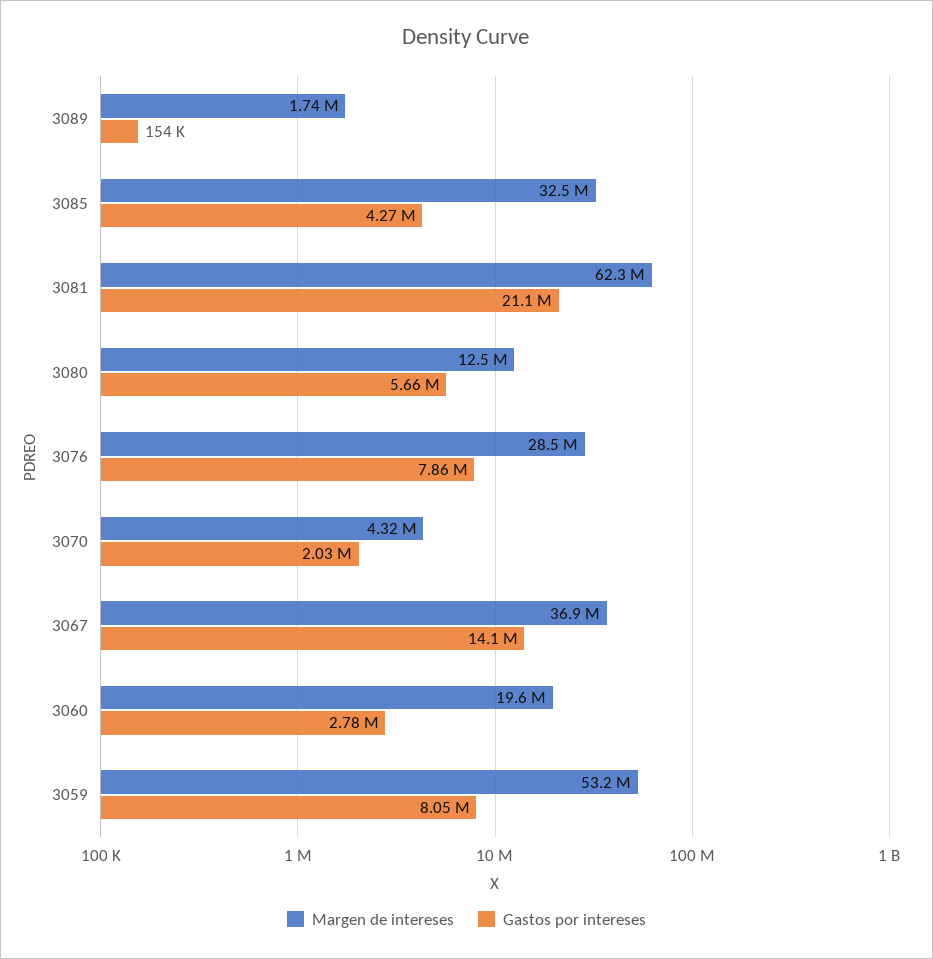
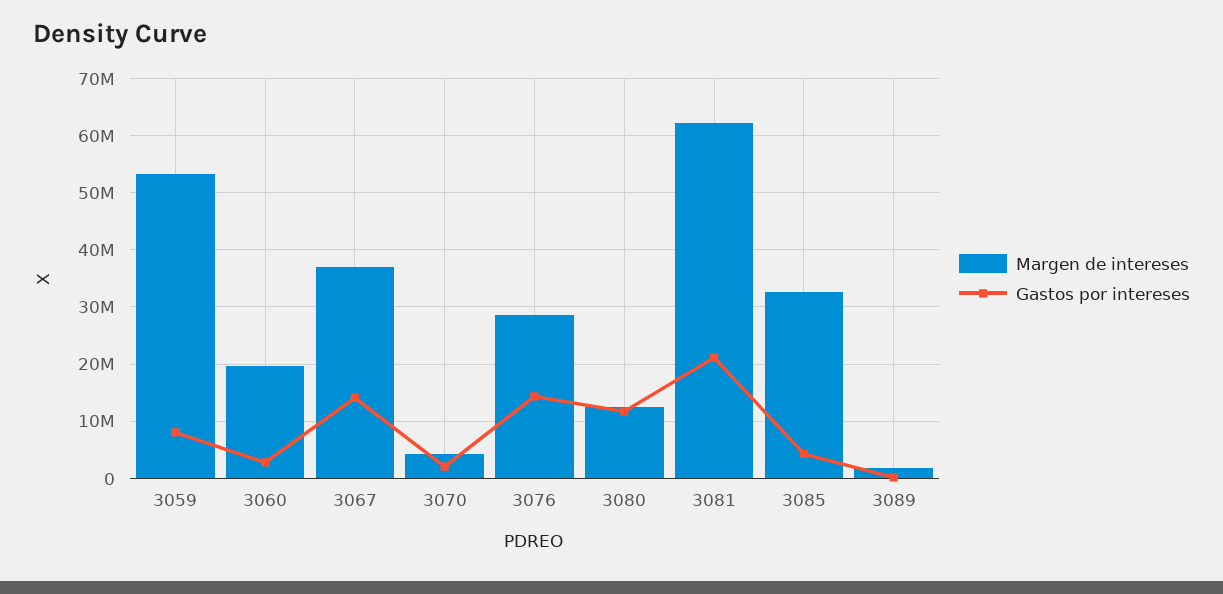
Gastos por intereses, 3080: 5660000 -> 12000000
Gastos por intereses, 3076: 7860000 -> 14000000

